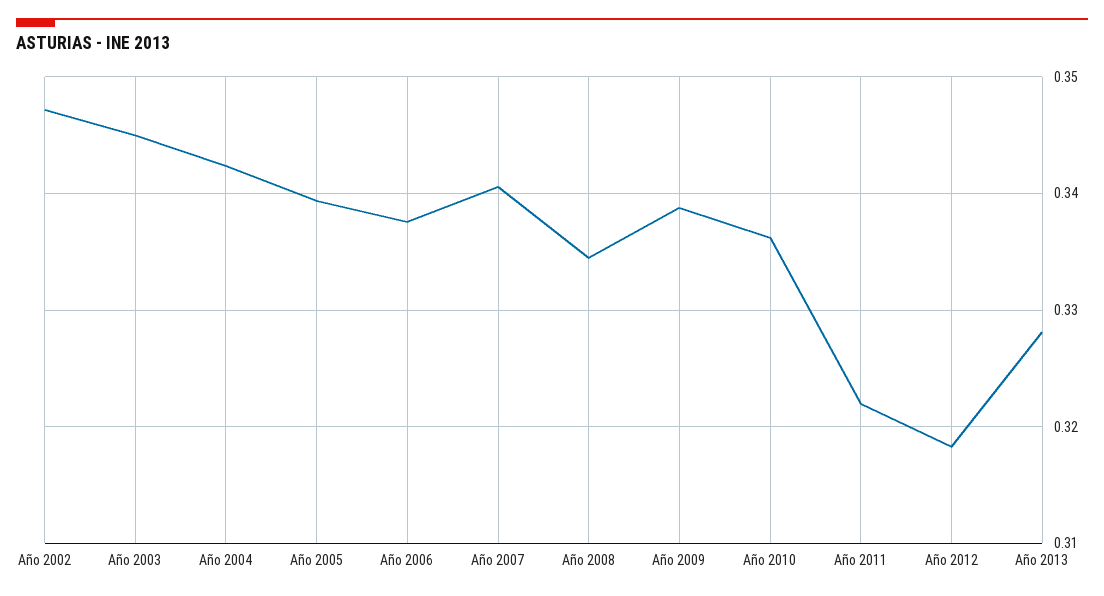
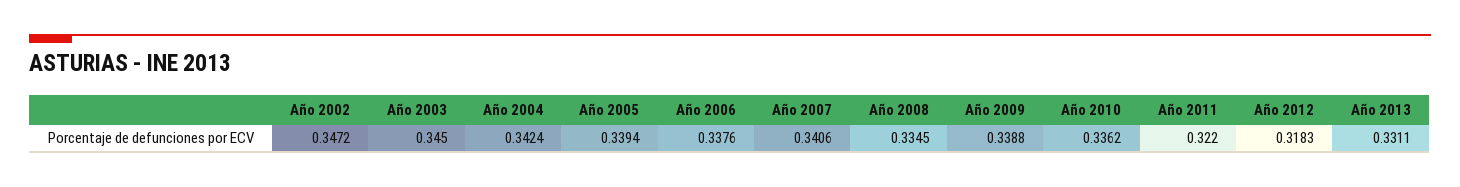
Año 2013: 0.328 -> 0.3311

